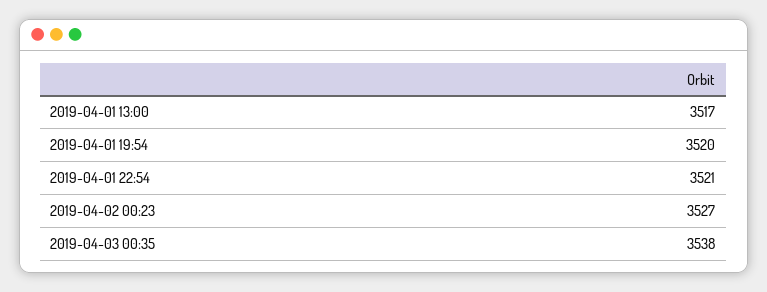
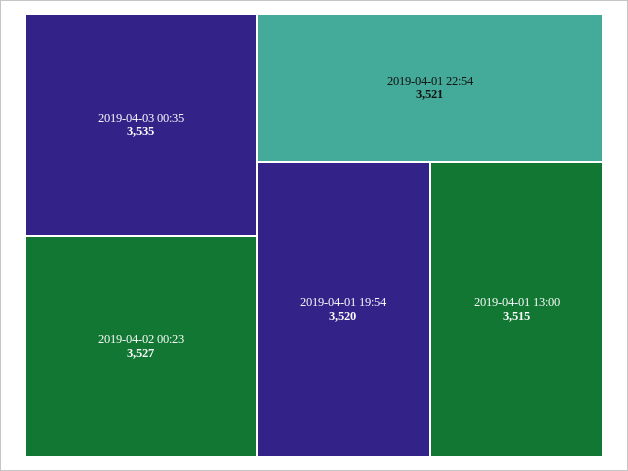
2019-04-01 13:00: 3517 -> 3515
2019-04-03 00:35: 3538 -> 3535

